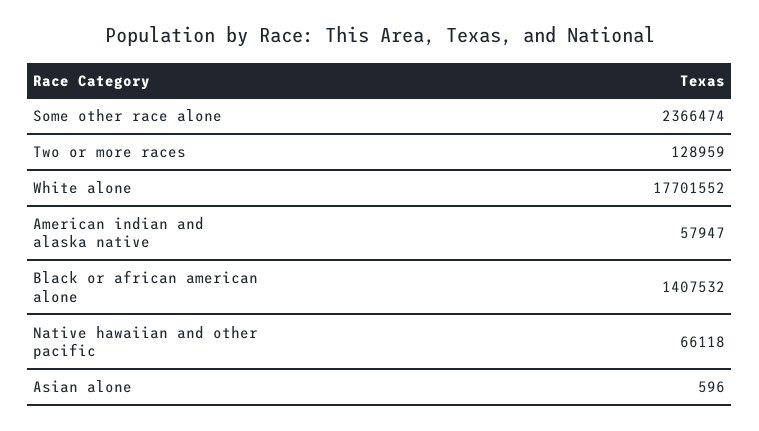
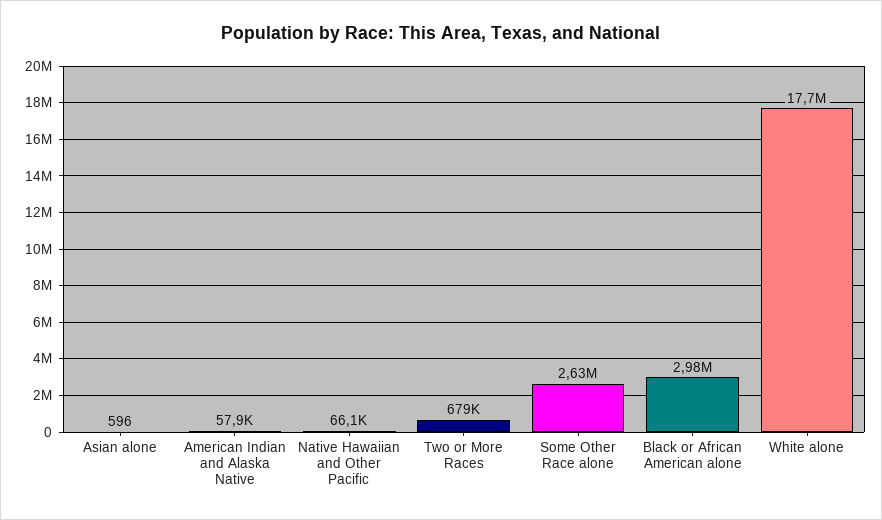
Some other race alone: 2366474 -> 2630000
Two or more races: 128959 -> 679000
Black or african american alone: 1407532 -> 2980000

